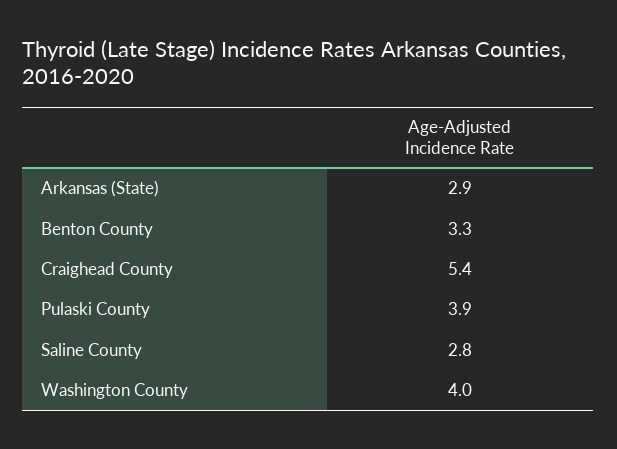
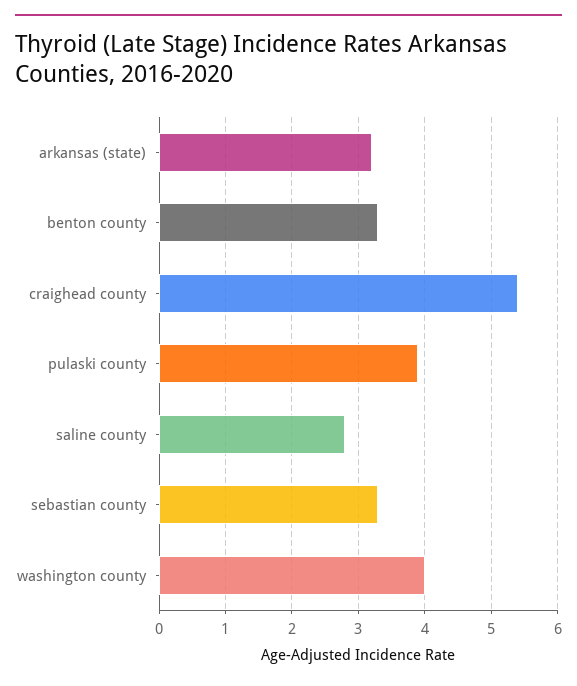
Arkansas (State): 2.9 -> 3.2
sebastian county: none -> 3.3

